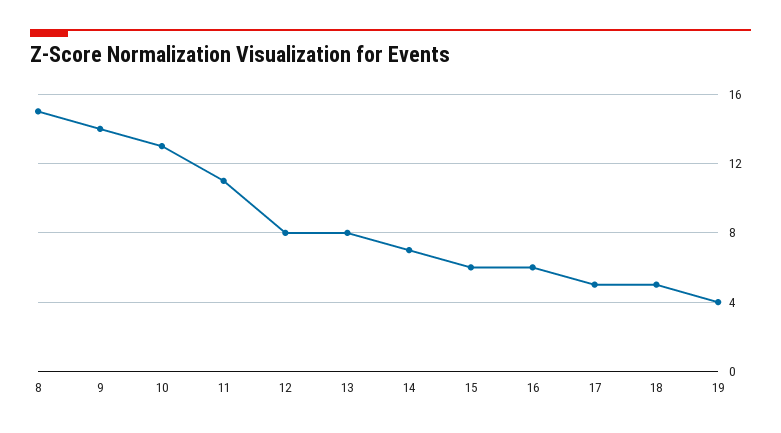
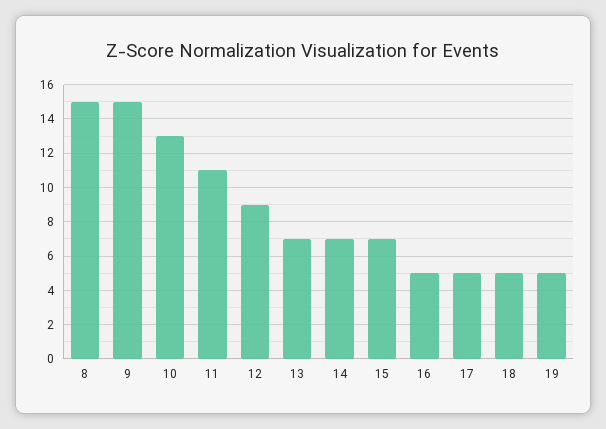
9: 14 -> 15
12: 8 -> 9
13: 8 -> 7
15: 6 -> 7
16: 6 -> 5
19: 4 -> 5

